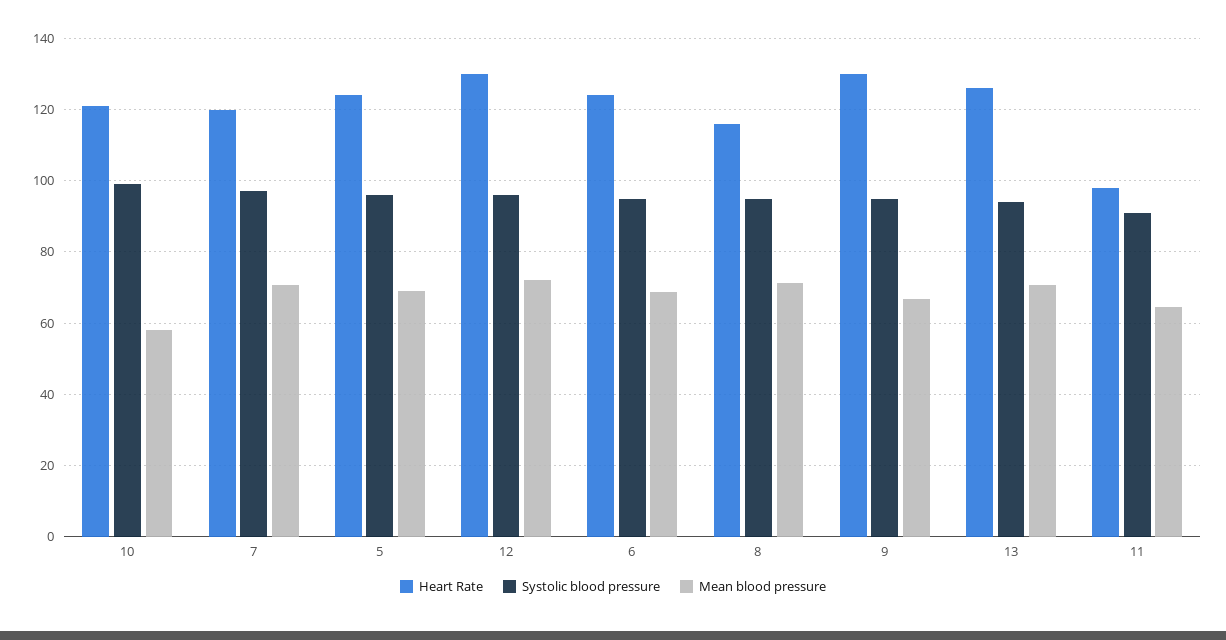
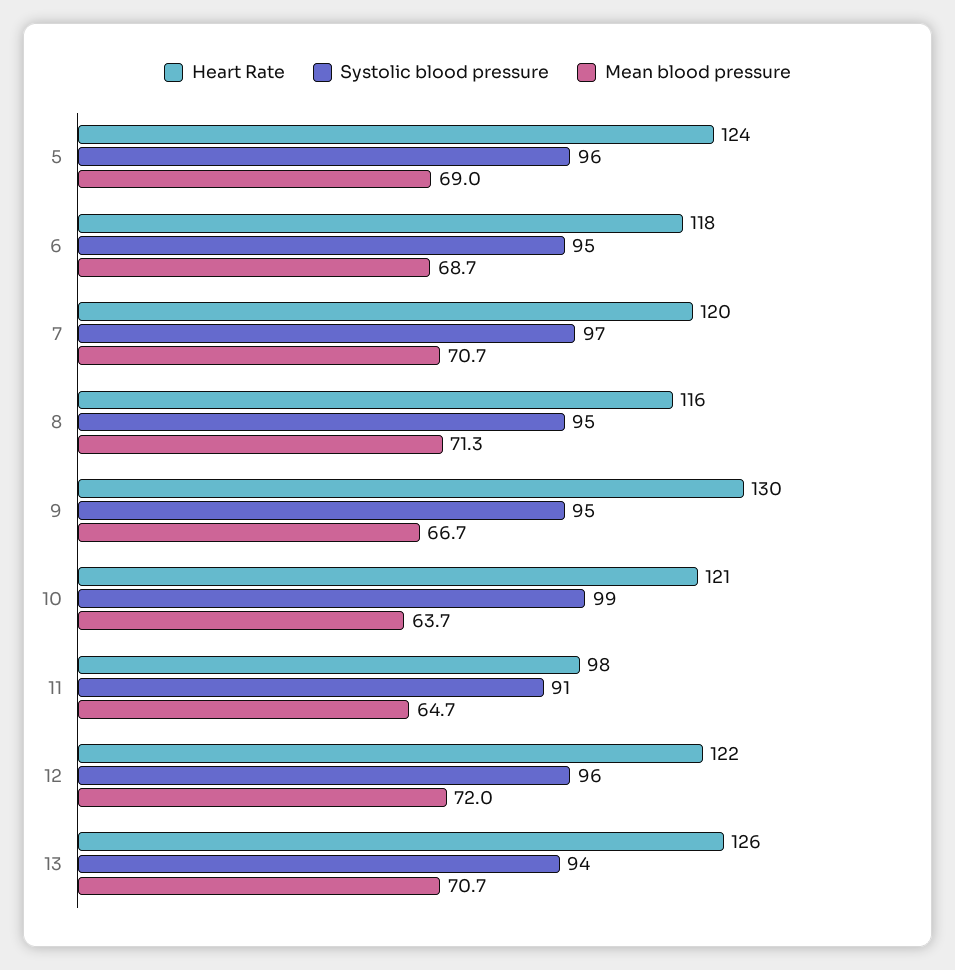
Mean blood pressure, 10: 58 -> 63.7
Heart Rate, 12: 130 -> 122
Heart Rate, 6: 124 -> 118

